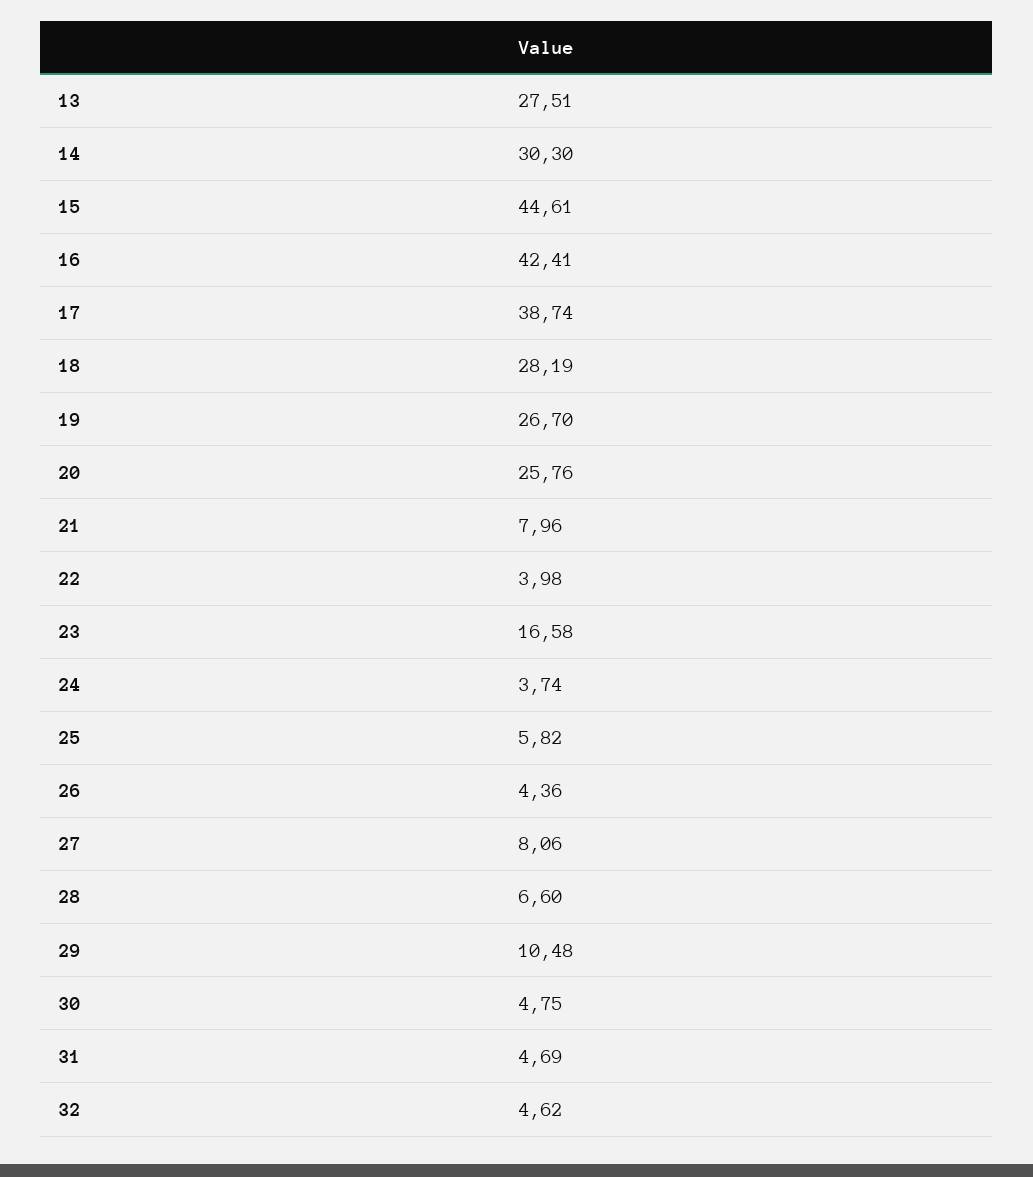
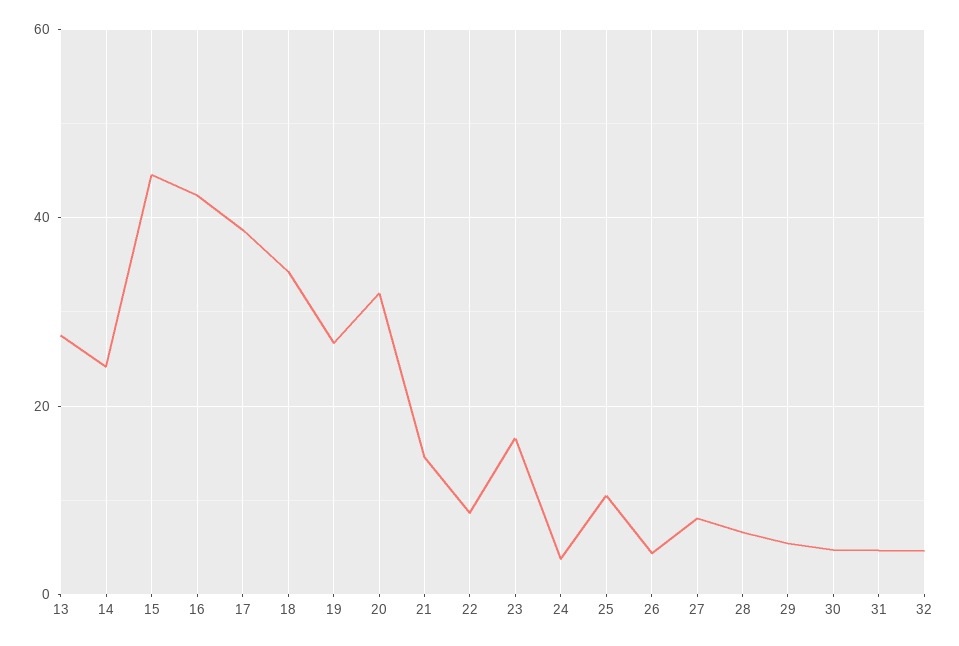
14: 30.3 -> 24
18: 28.19 -> 34
20: 25.76 -> 32
21: 7.96 -> 14
22: 3.98 -> 8
25: 5.82 -> 10
29: 10.48 -> 6

